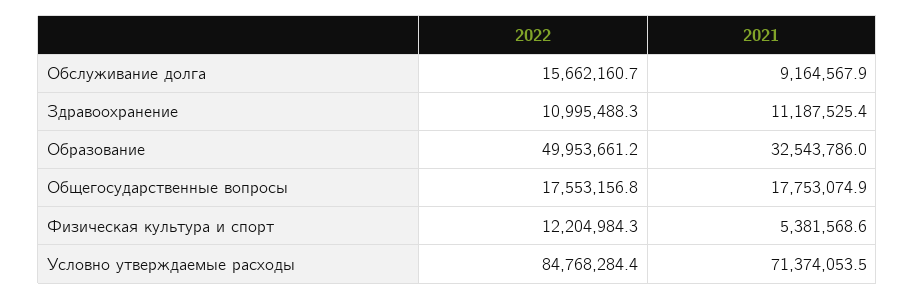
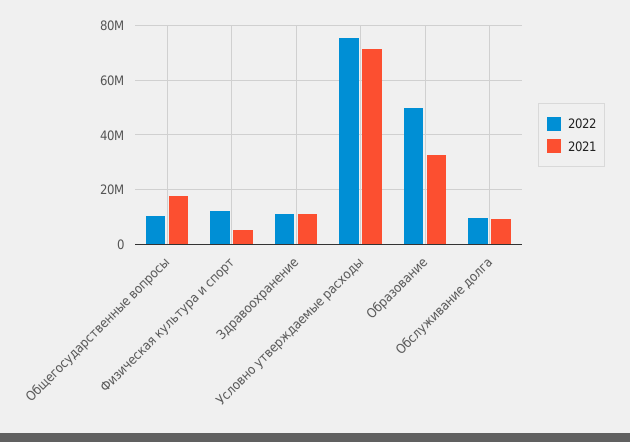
2022, Обслуживание долга: 15662160.7 -> 10000000
2022, Общегосударственные вопросы: 17553156.8 -> 10000000
2022, Условно утверждаемые расходы: 84768284.4 -> 75000000

